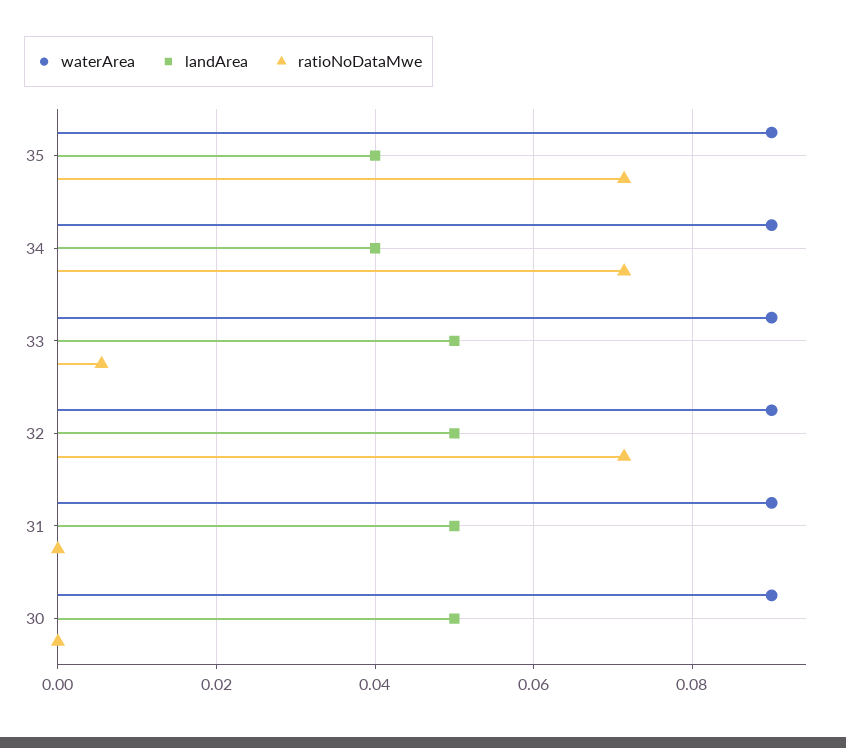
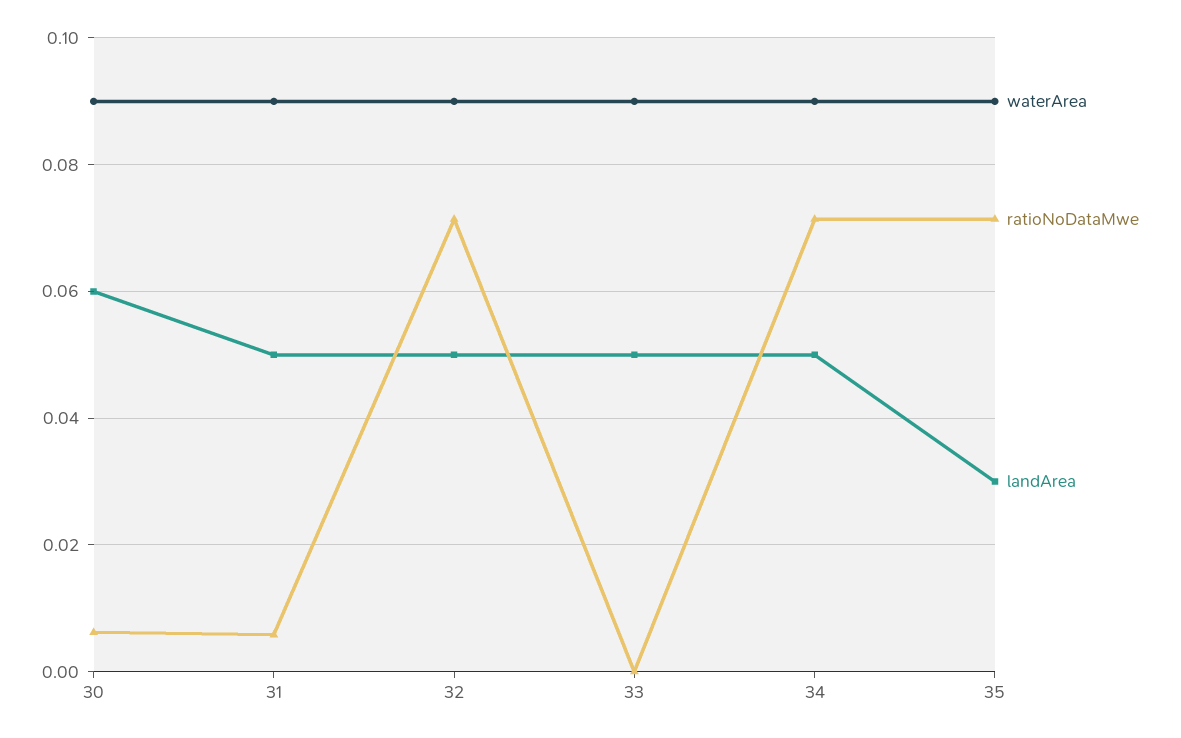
landArea, 35: 0.04 -> 0.03
landArea, 34: 0.04 -> 0.05
ratioNoDataMwe, 33: 0.006 -> 0
ratioNoDataMwe, 31: 0 -> 0.006
landArea, 30: 0.05 -> 0.06
ratioNoDataMwe, 30: 0 -> 0.006

